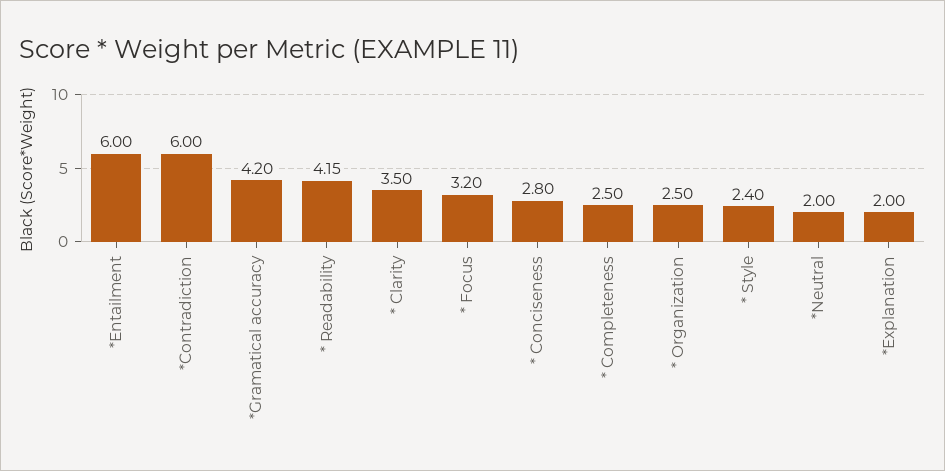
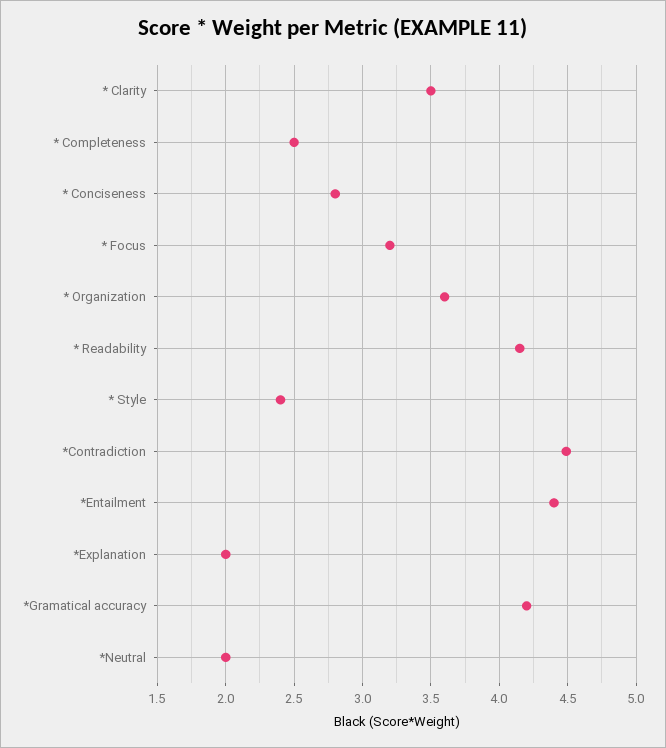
*Entailment: 6 -> 4.4
*Contradiction: 6 -> 4.5
* Organization: 2.5 -> 3.6

